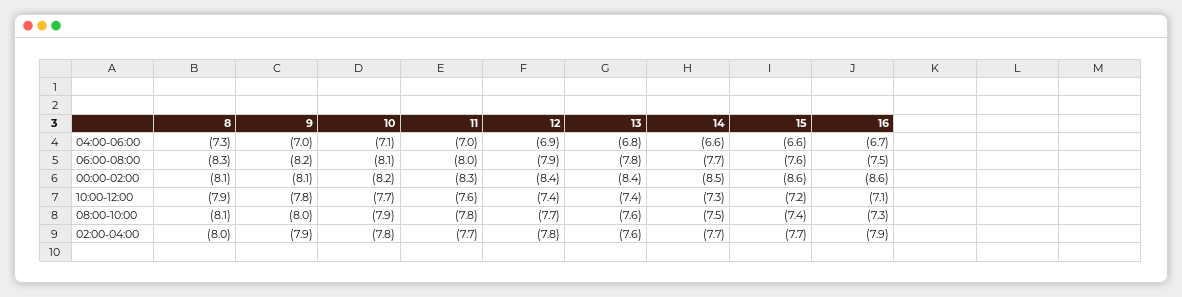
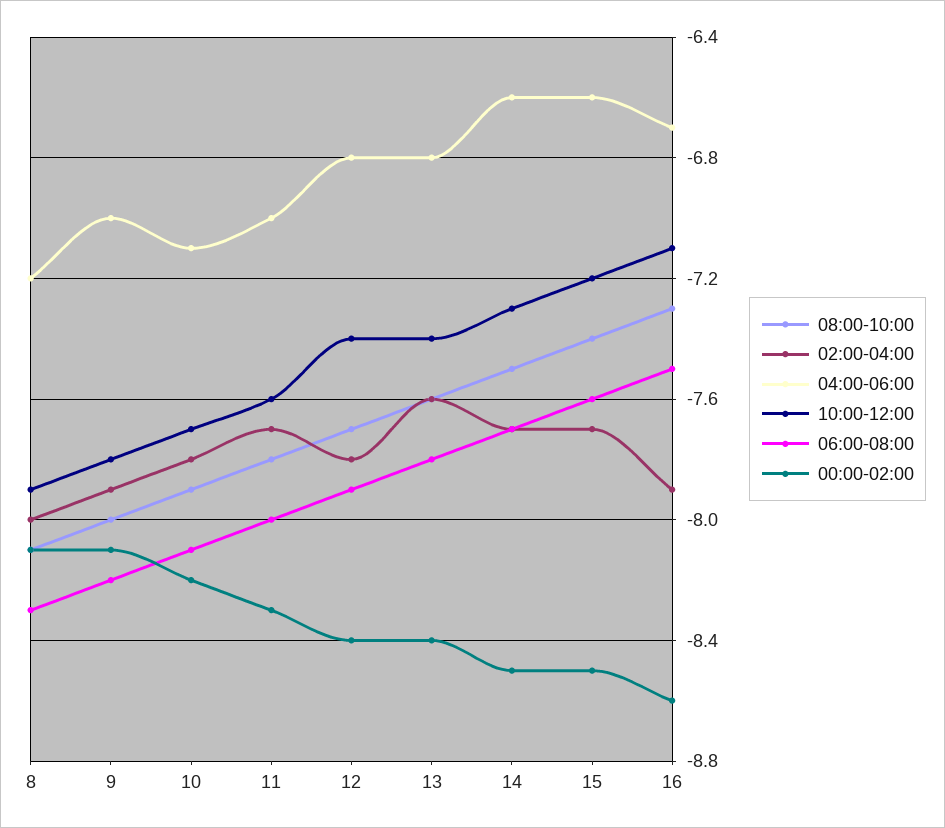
04:00-06:00, 8: -7.3 -> -7.2
04:00-06:00, 12: -6.9 -> -6.8
00:00-02:00, 15: -8.6 -> -8.5

